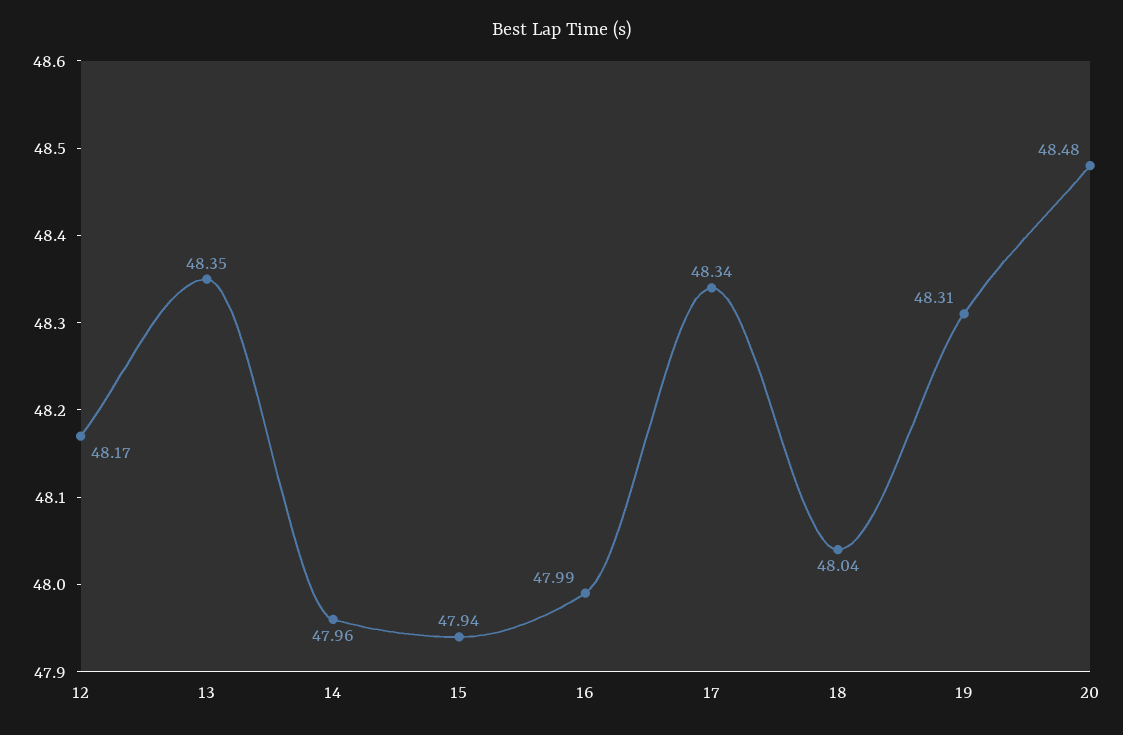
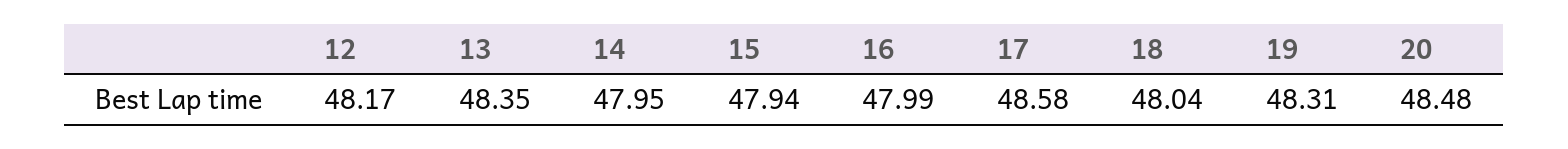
14: 47.96 -> 47.95
17: 48.34 -> 48.58

